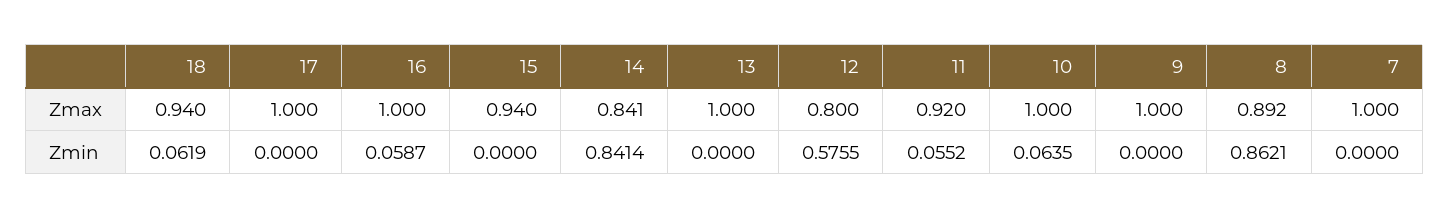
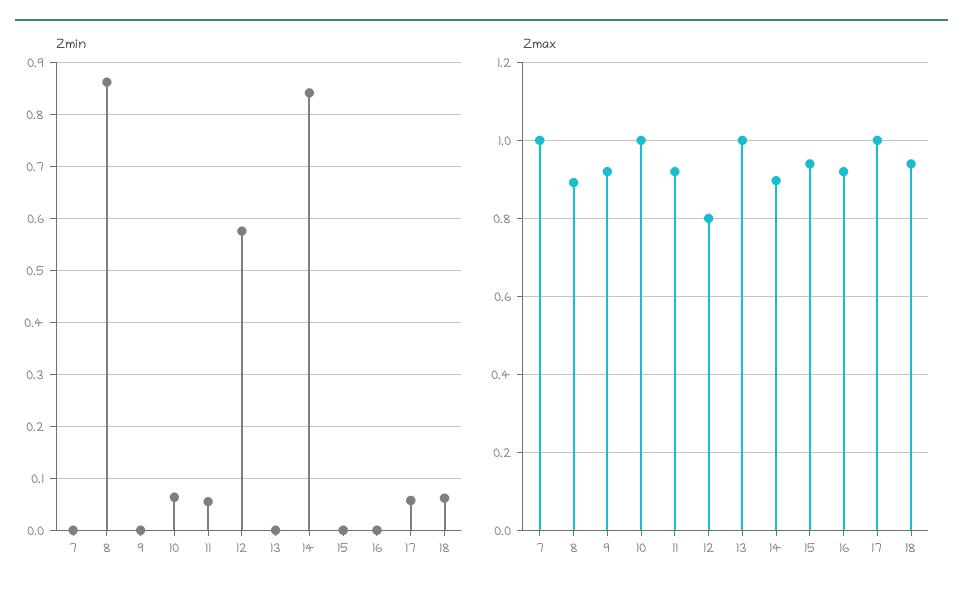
Zmax, 16: 1 -> 0.92
Zmax, 14: 0.841 -> 0.9
Zmax, 9: 1 -> 0.92
Zmin, 17: 0 -> 0.06
Zmin, 16: 0.0587 -> 0

